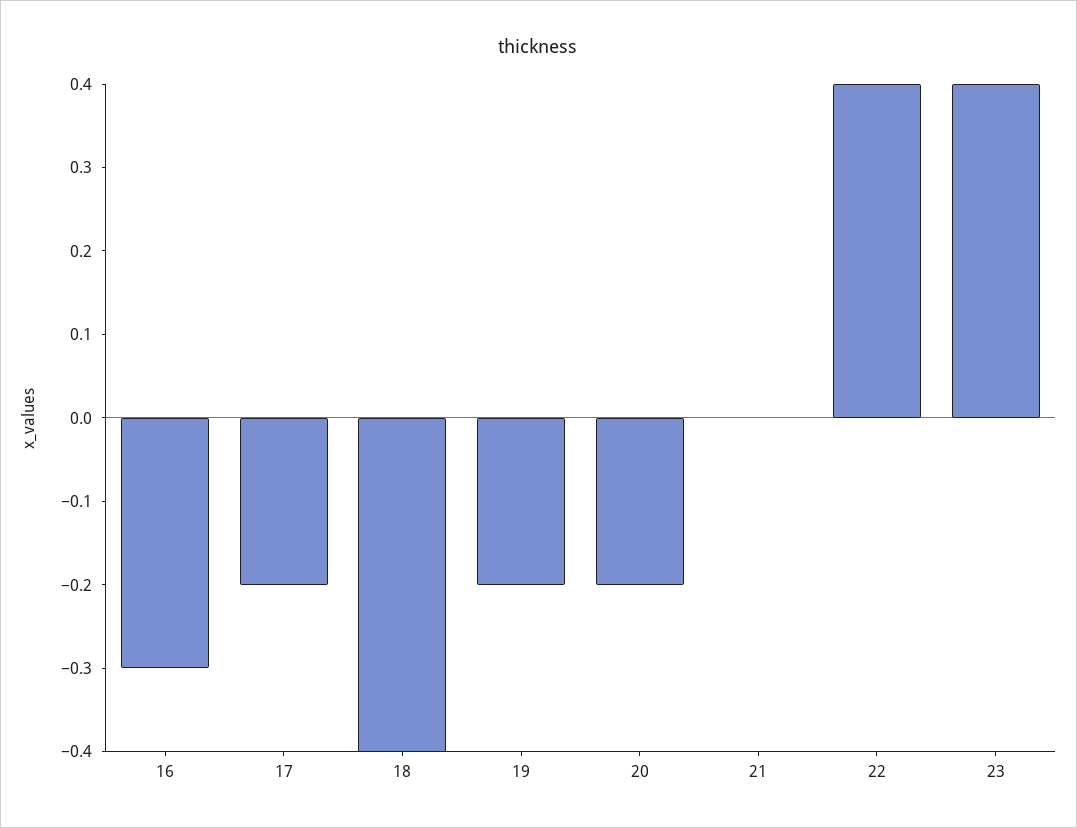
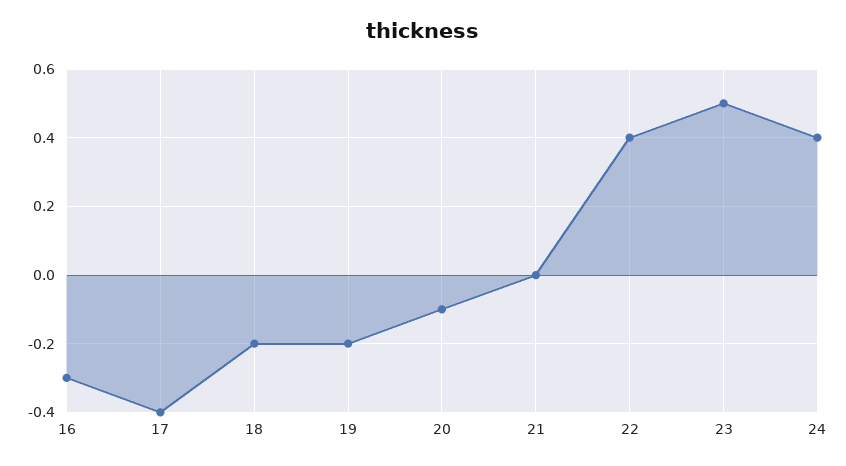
17: -0.2 -> -0.4
18: -0.4 -> -0.2
20: -0.2 -> -0.1
23: 0.4 -> 0.5
24: none -> 0.4

